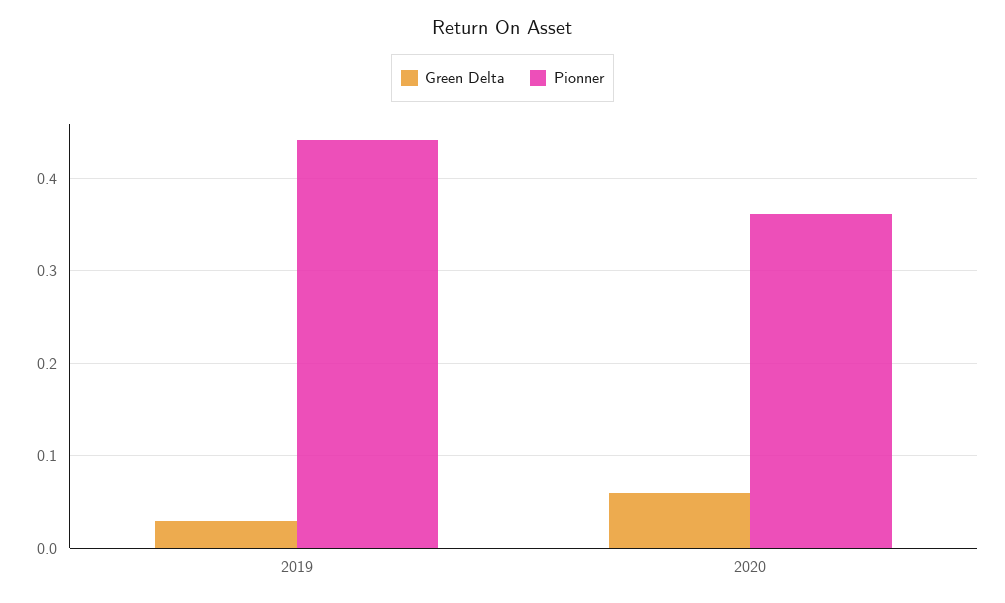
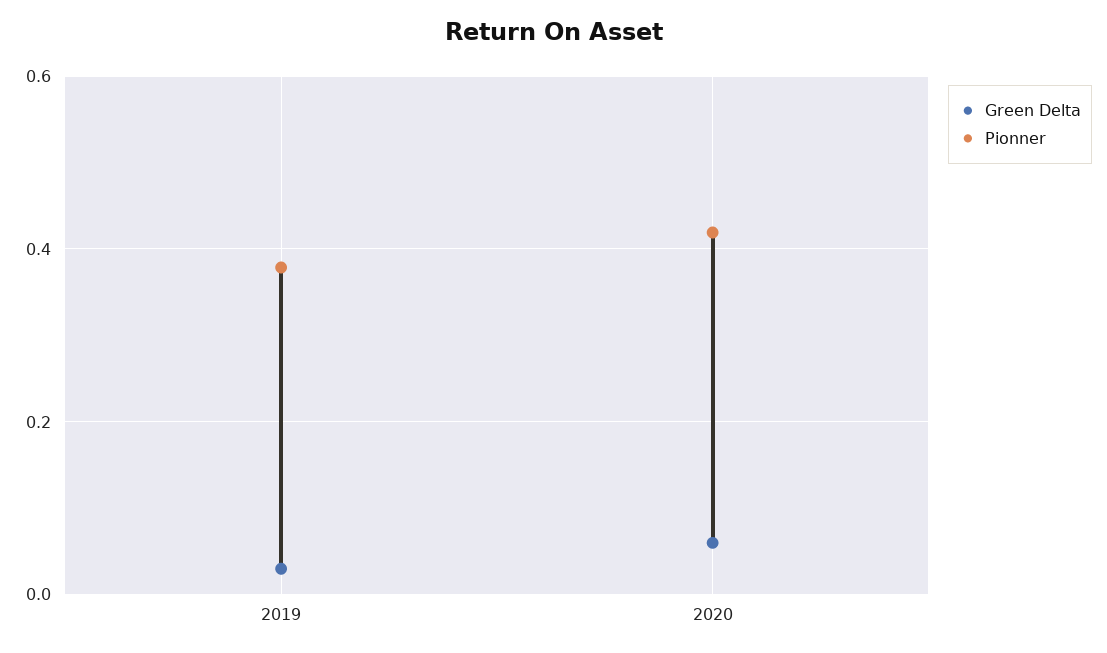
Pionner, 2019: 0.44 -> 0.38
Pionner, 2020: 0.36 -> 0.42

